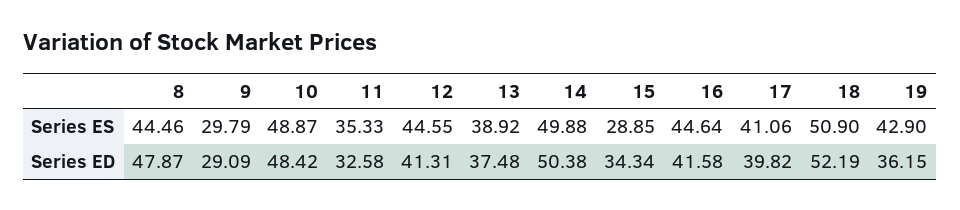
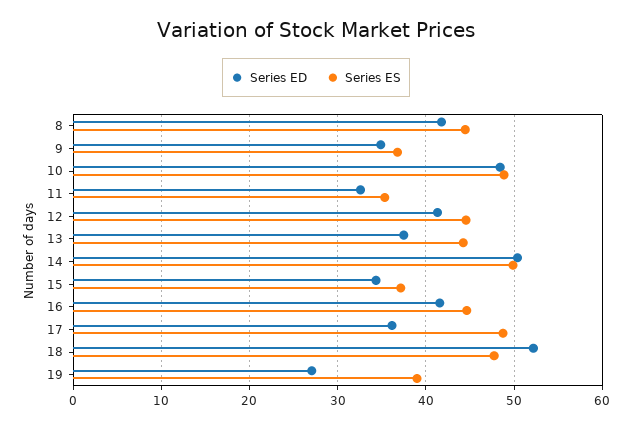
Series ES, 9: 29.79 -> 37
Series ES, 13: 38.92 -> 44
Series ES, 15: 28.85 -> 37
Series ES, 17: 41.06 -> 49
Series ES, 18: 50.9 -> 48
Series ES, 19: 42.9 -> 39
Series ED, 8: 47.87 -> 42
Series ED, 9: 29.09 -> 35
Series ED, 17: 39.82 -> 36
Series ED, 19: 36.15 -> 27

